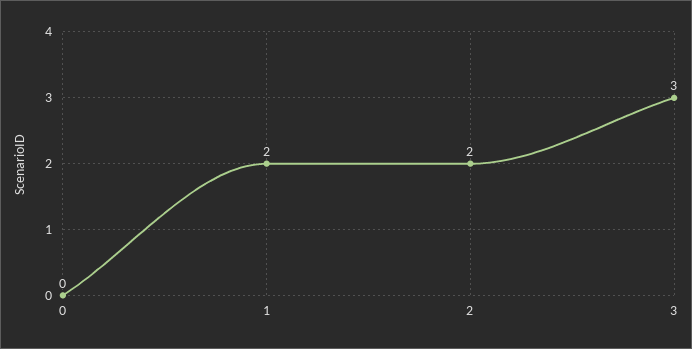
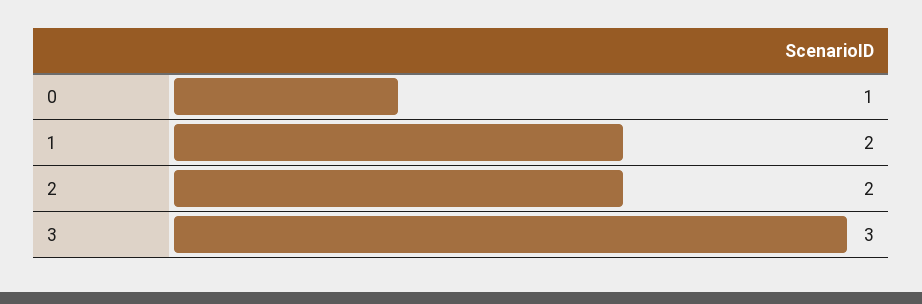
0: 0 -> 1

